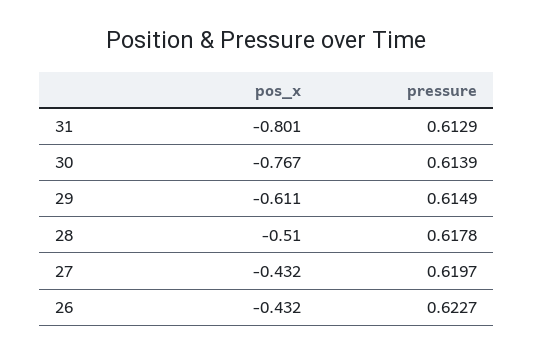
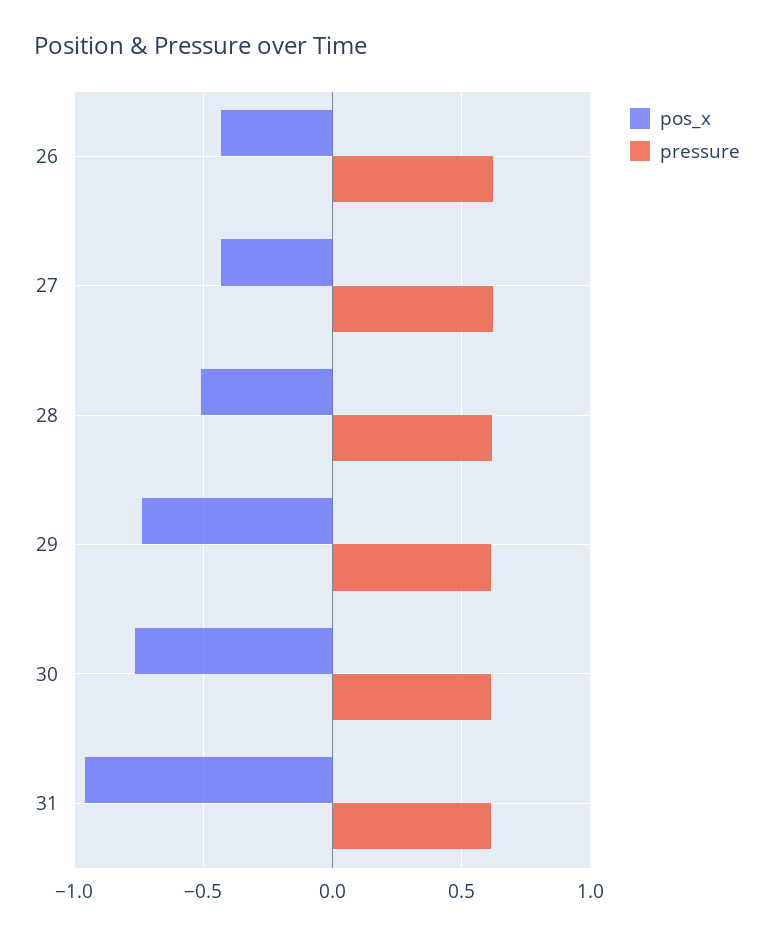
pos_x, 31: -0.801 -> -0.95
pos_x, 29: -0.611 -> -0.75

